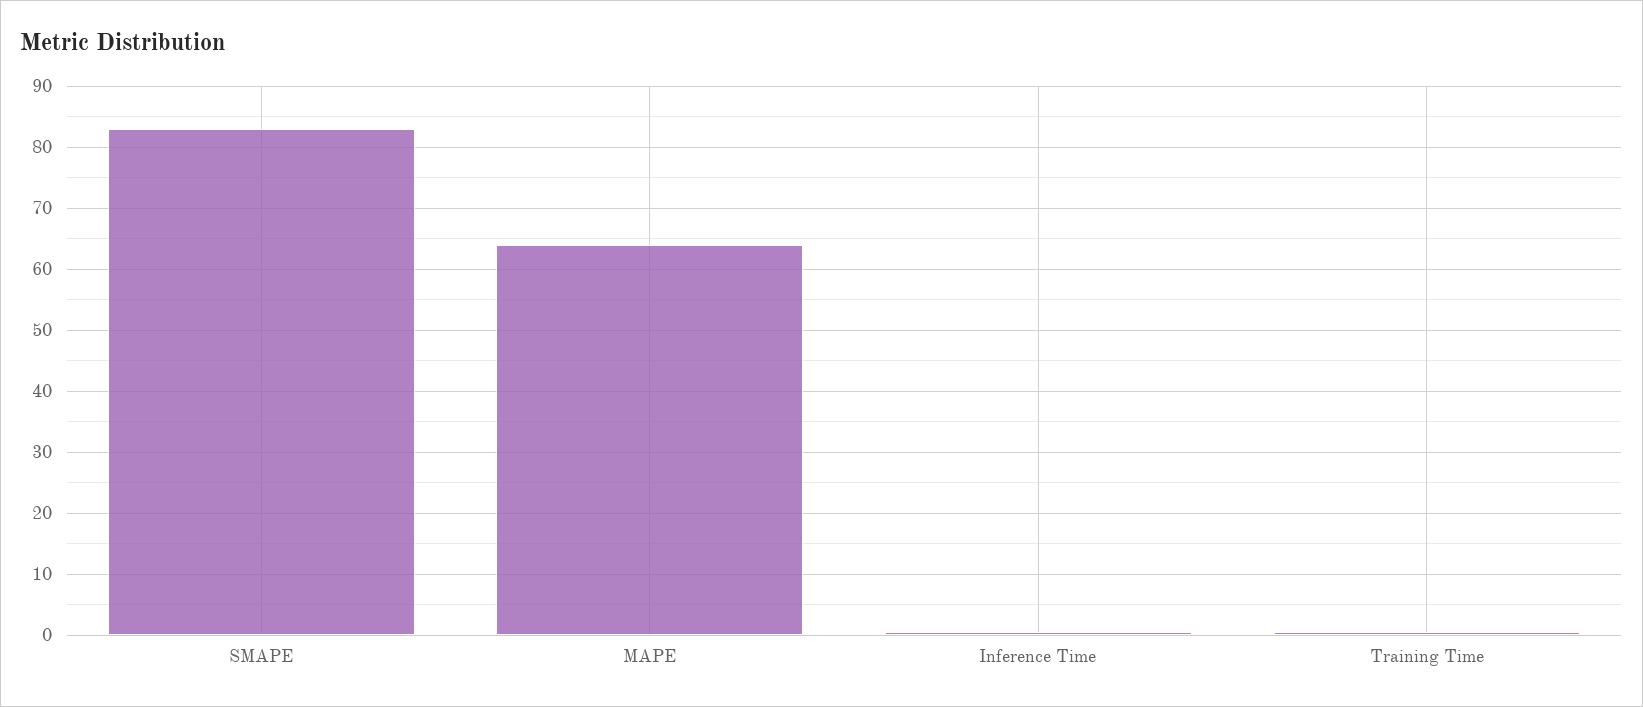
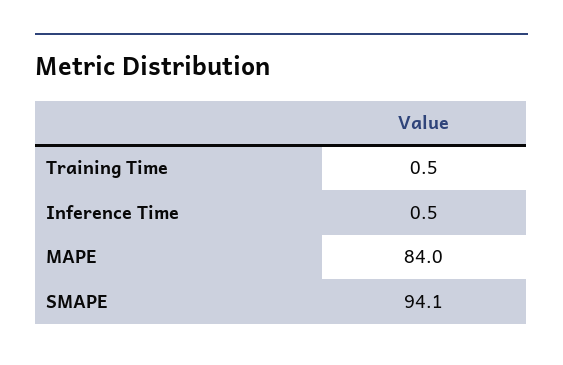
SMAPE: 83 -> 94.1
MAPE: 64 -> 84

